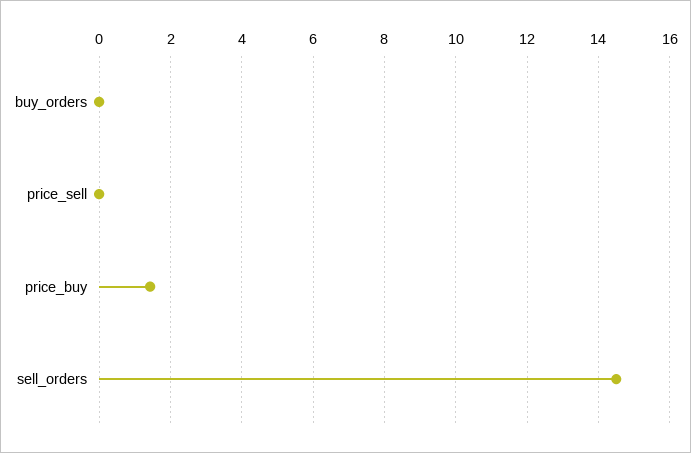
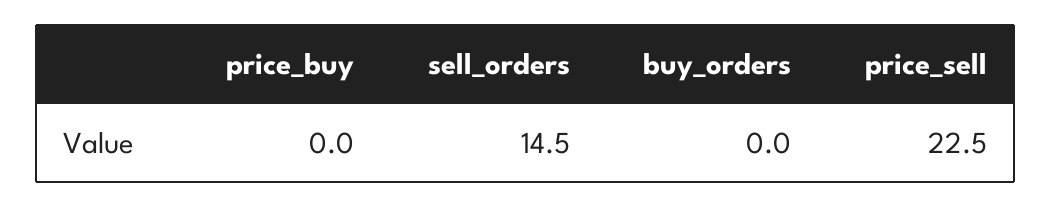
price_sell: 0 -> 22.5
price_buy: 1.4 -> 0

